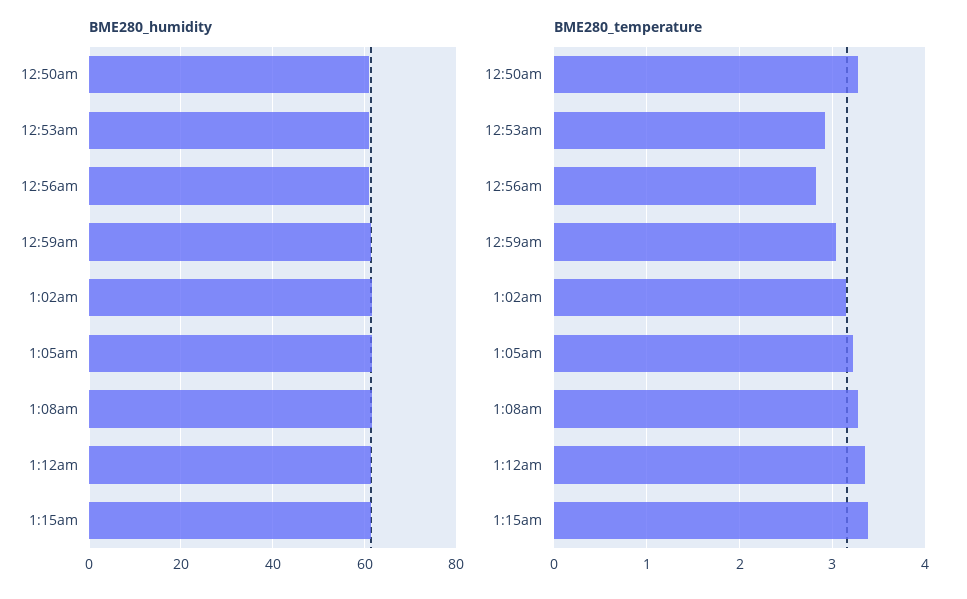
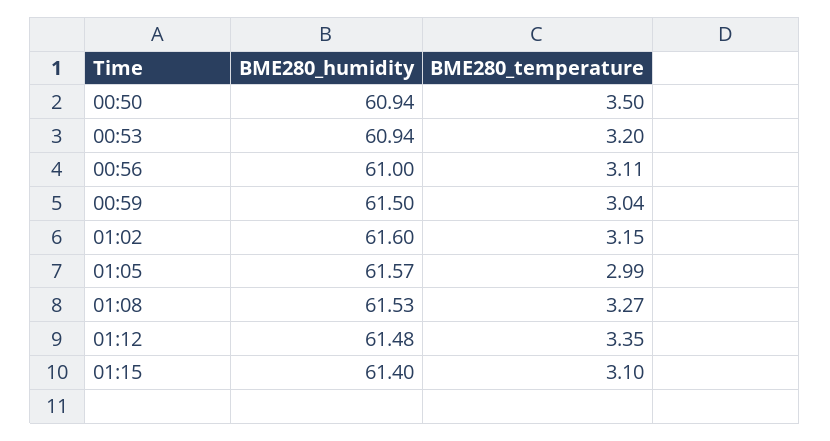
BME280_temperature, 12:50am: 3.3 -> 3.5
BME280_temperature, 12:53am: 2.9 -> 3.2
BME280_temperature, 12:56am: 2.8 -> 3.11
BME280_temperature, 1:05am: 3.2 -> 2.99
BME280_temperature, 1:15am: 3.4 -> 3.1

